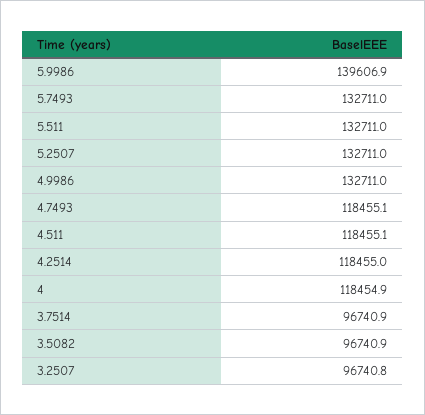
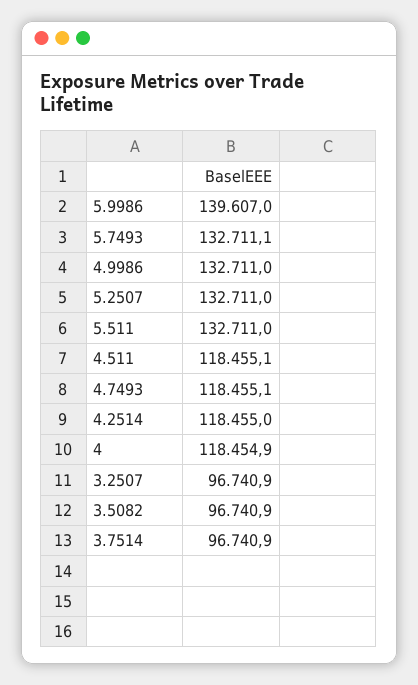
5.9986: 139606.9 -> 139607
5.7493: 132711 -> 132711.1
3.2507: 96740.8 -> 96740.9

